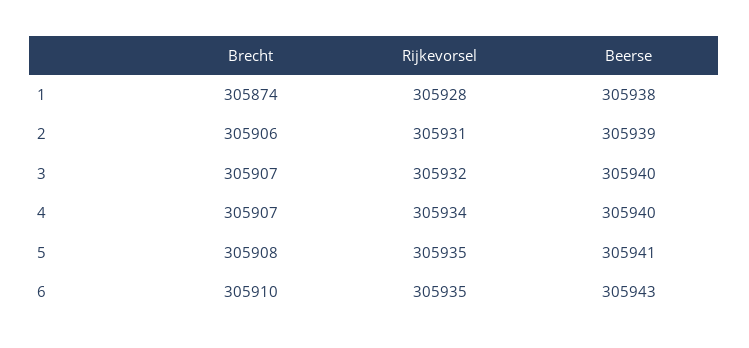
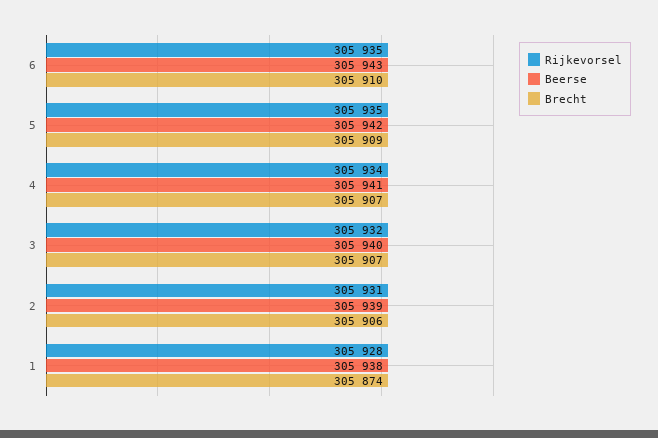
Beerse, 4: 305940 -> 305941
Brecht, 5: 305908 -> 305909
Beerse, 5: 305941 -> 305942

